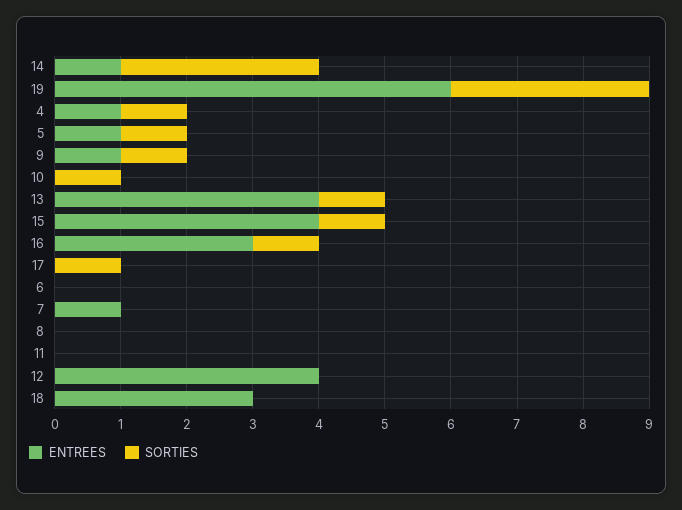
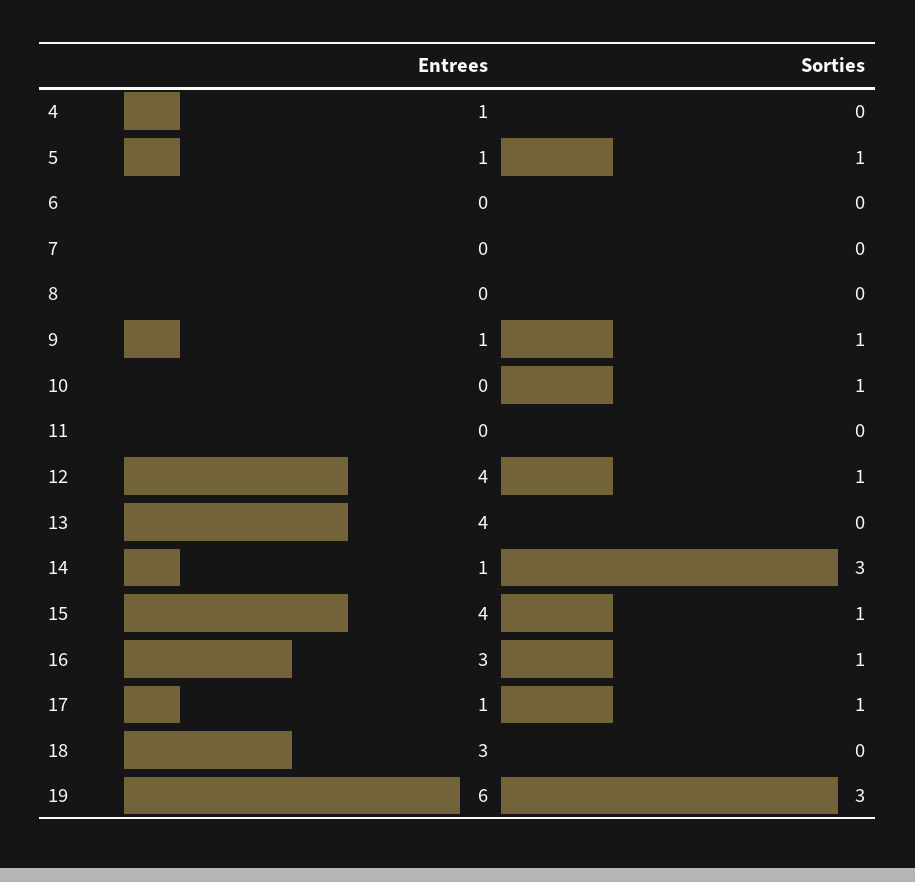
SORTIES, 4: 1 -> 0
SORTIES, 13: 1 -> 0
ENTREES, 17: 0 -> 1
ENTREES, 7: 1 -> 0
SORTIES, 12: 0 -> 1

